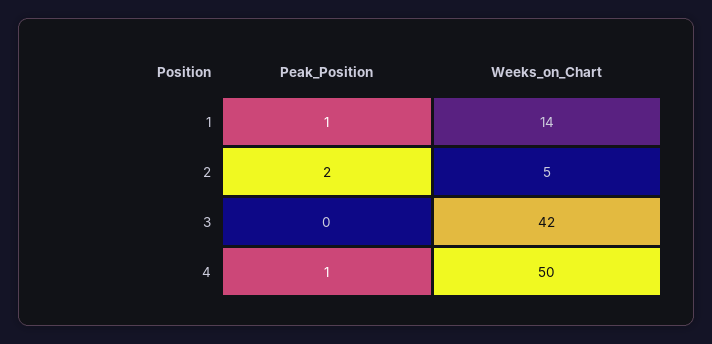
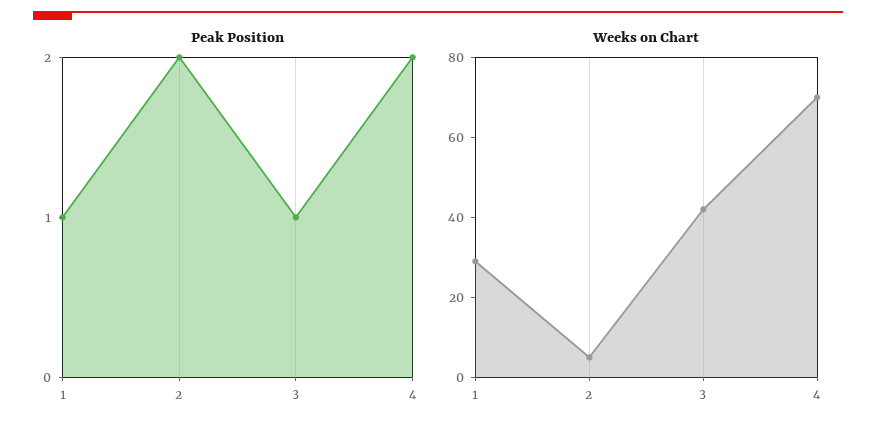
Weeks_on_Chart, 1: 14 -> 30
Peak_Position, 3: 0 -> 1
Peak_Position, 4: 1 -> 2
Weeks_on_Chart, 4: 50 -> 70

